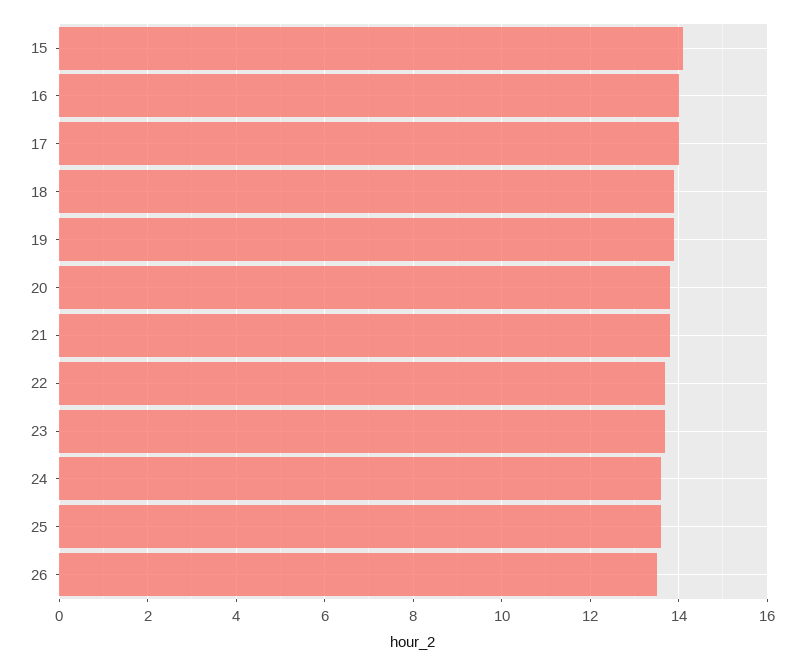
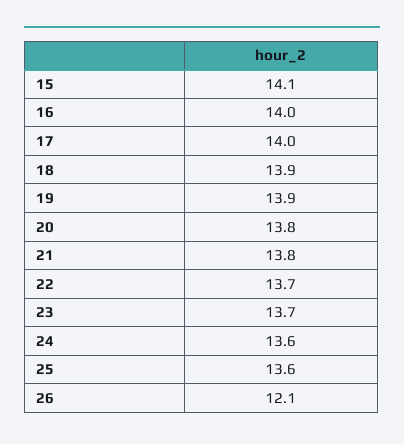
26: 13.5 -> 12.1

